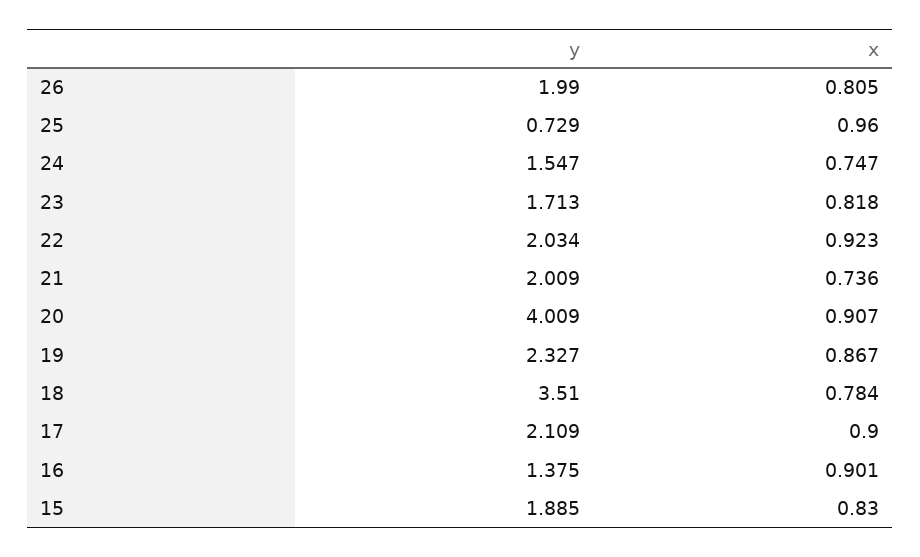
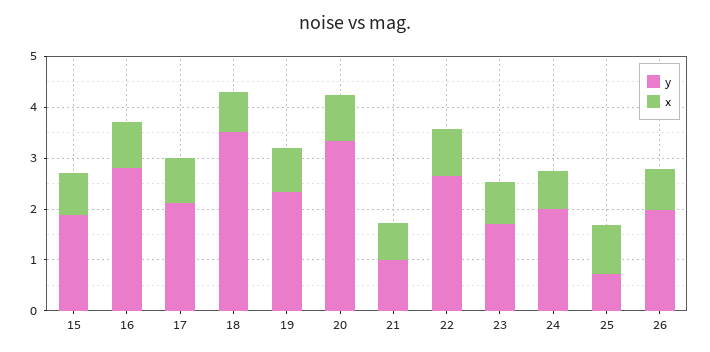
y, 24: 1.547 -> 2
y, 22: 2.034 -> 2.6
y, 21: 2.009 -> 1
y, 20: 4.009 -> 3.4
y, 16: 1.375 -> 2.8

